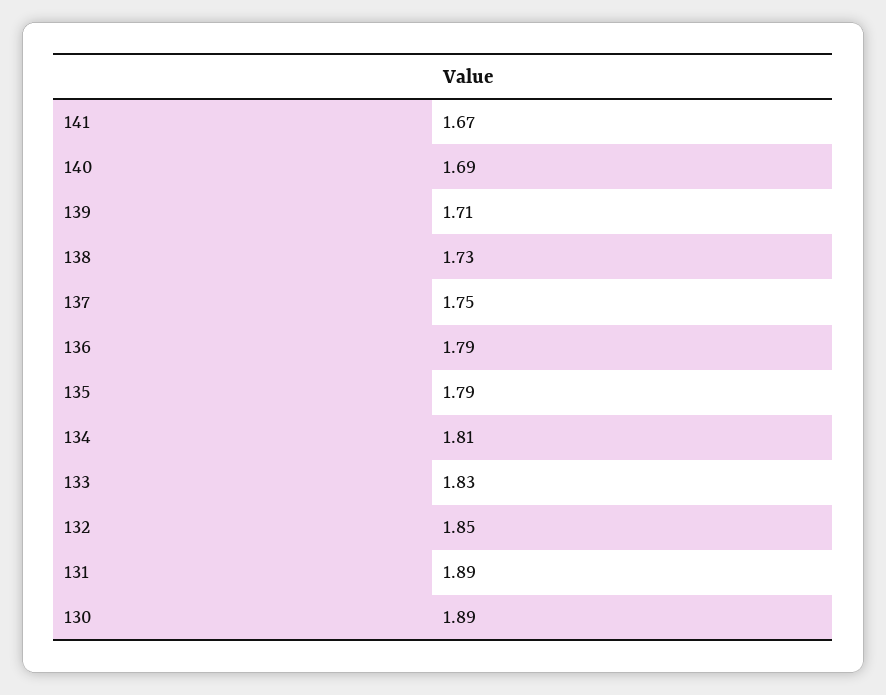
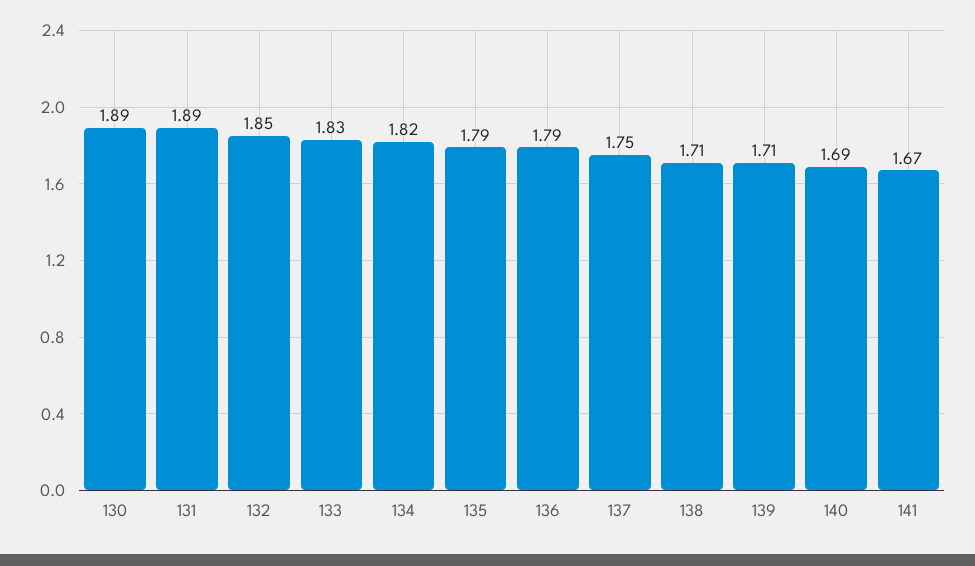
138: 1.73 -> 1.71
134: 1.81 -> 1.82

